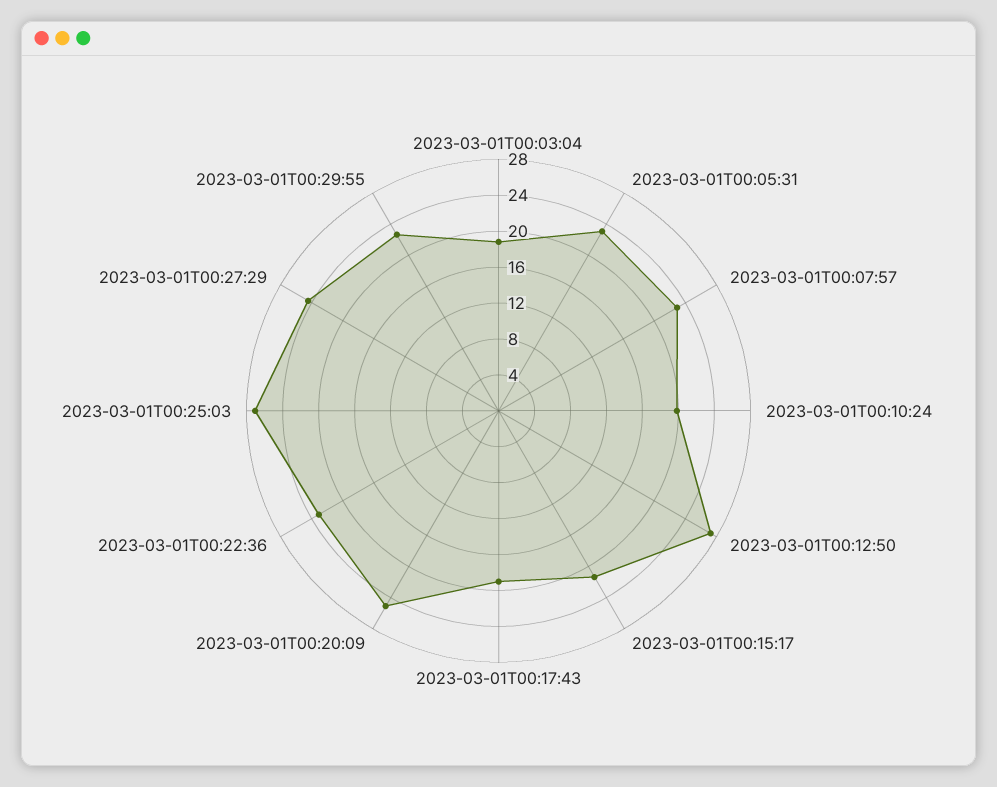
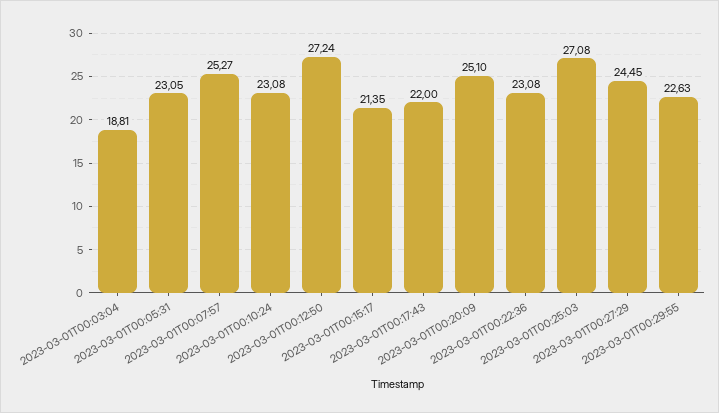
2023-03-01T00:07:57: 23 -> 25.27
2023-03-01T00:10:24: 20 -> 23.08
2023-03-01T00:17:43: 19 -> 22

